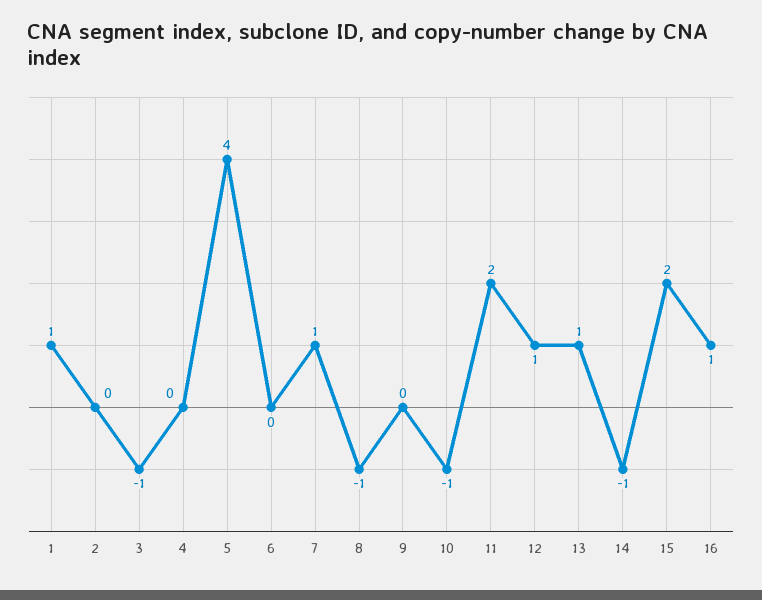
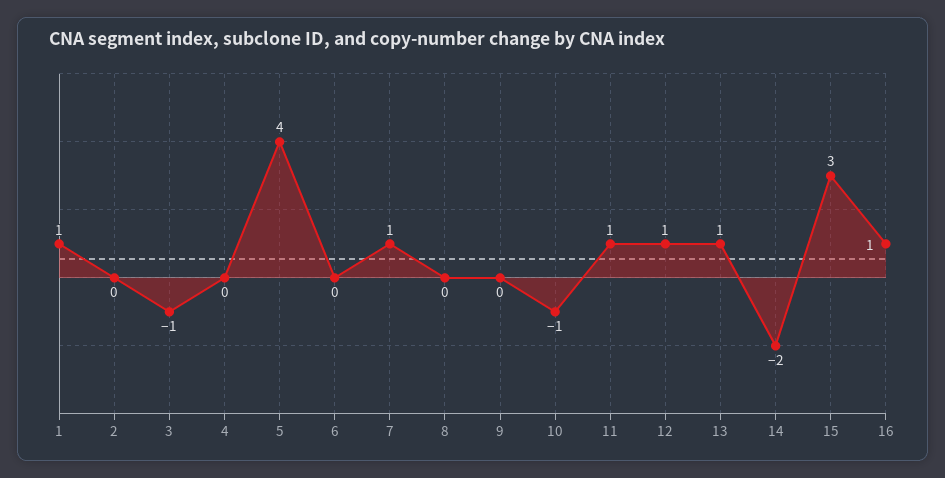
8: -1 -> 0
11: 2 -> 1
14: -1 -> -2
15: 2 -> 3

